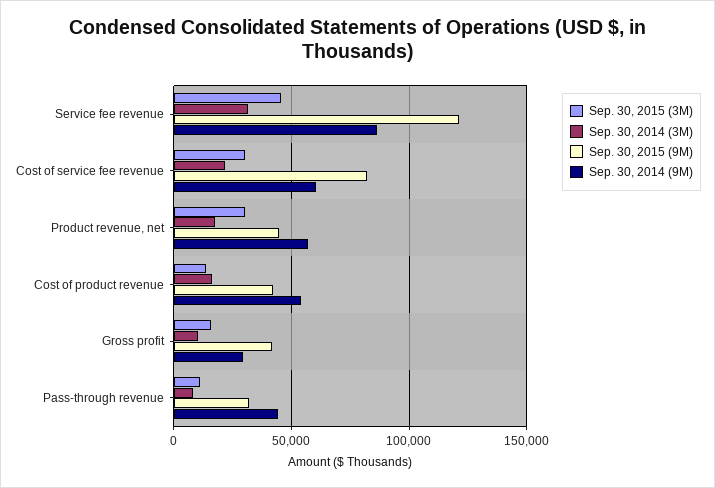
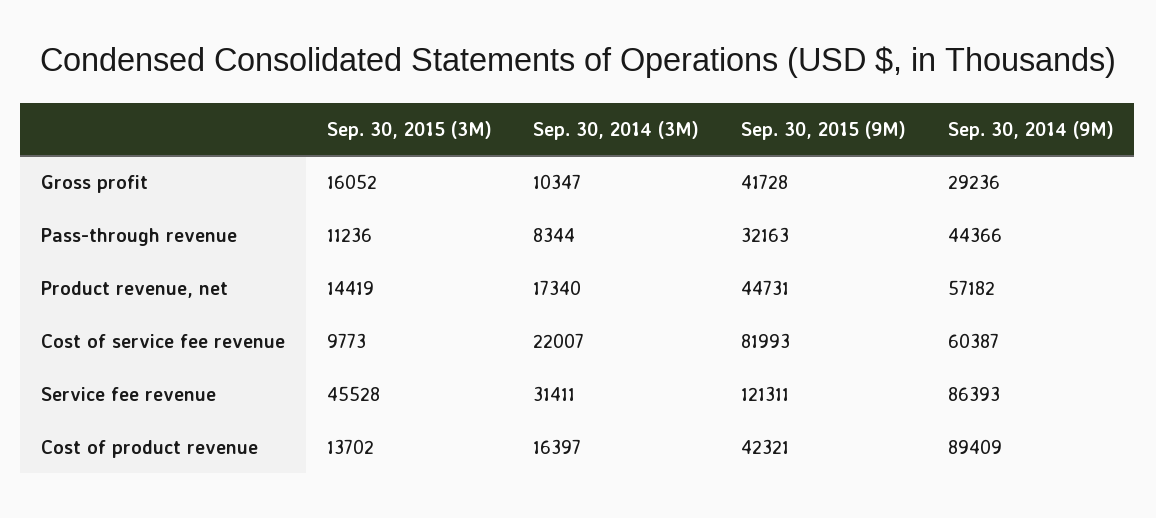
Sep. 30, 2015 (3M), Cost of service fee revenue: 30000 -> 9773
Sep. 30, 2015 (3M), Product revenue, net: 30000 -> 14419
Sep. 30, 2014 (9M), Cost of product revenue: 55000 -> 89409

